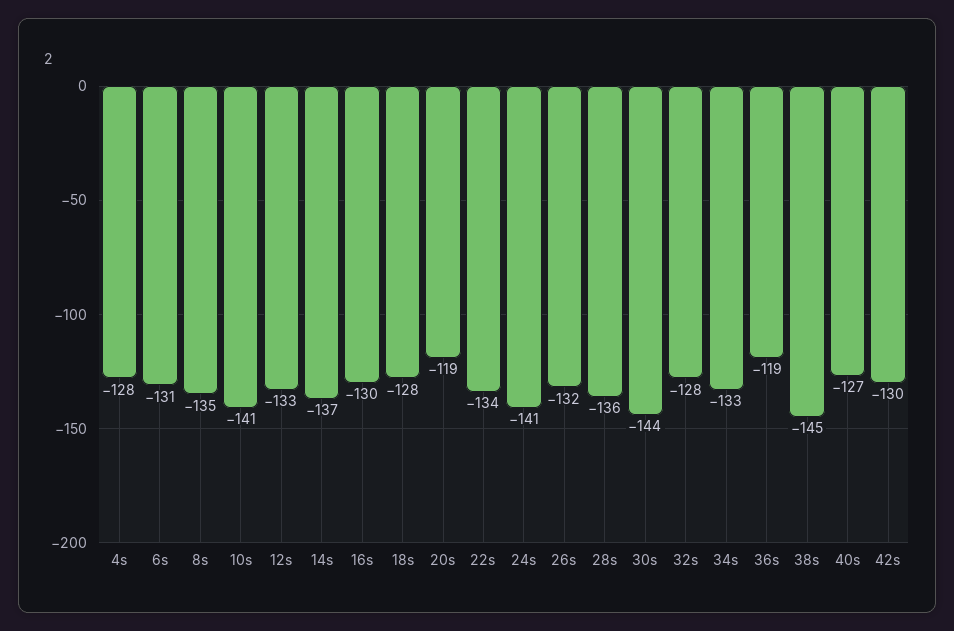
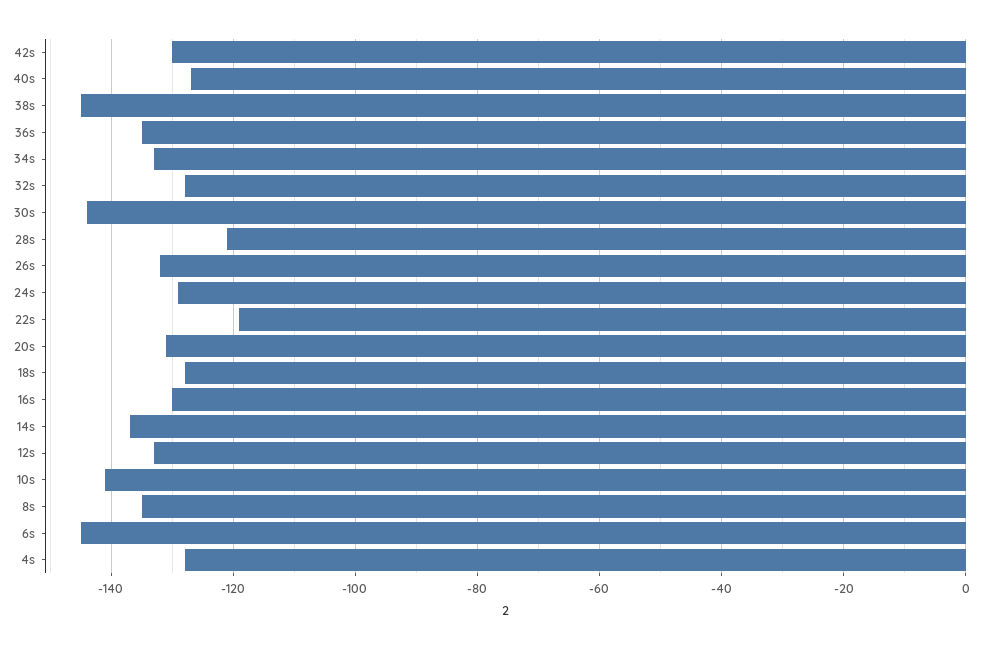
6s: -131 -> -145
20s: -119 -> -130
22s: -134 -> -120
24s: -141 -> -130
28s: -136 -> -120
36s: -119 -> -135

